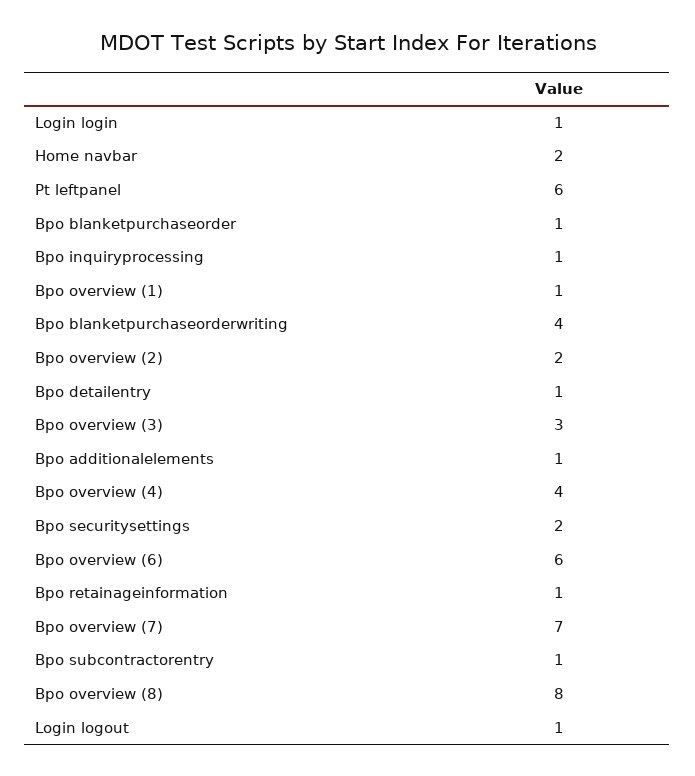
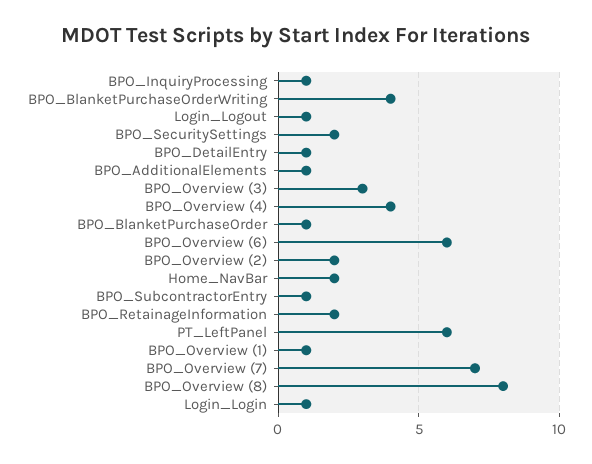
Bpo retainageinformation: 1 -> 2

